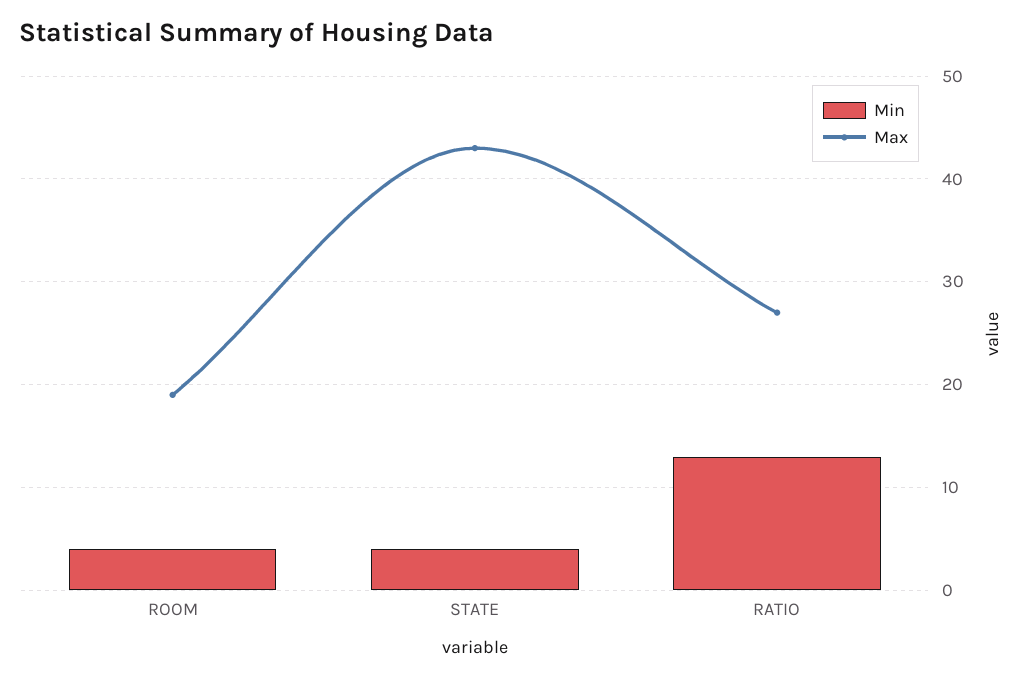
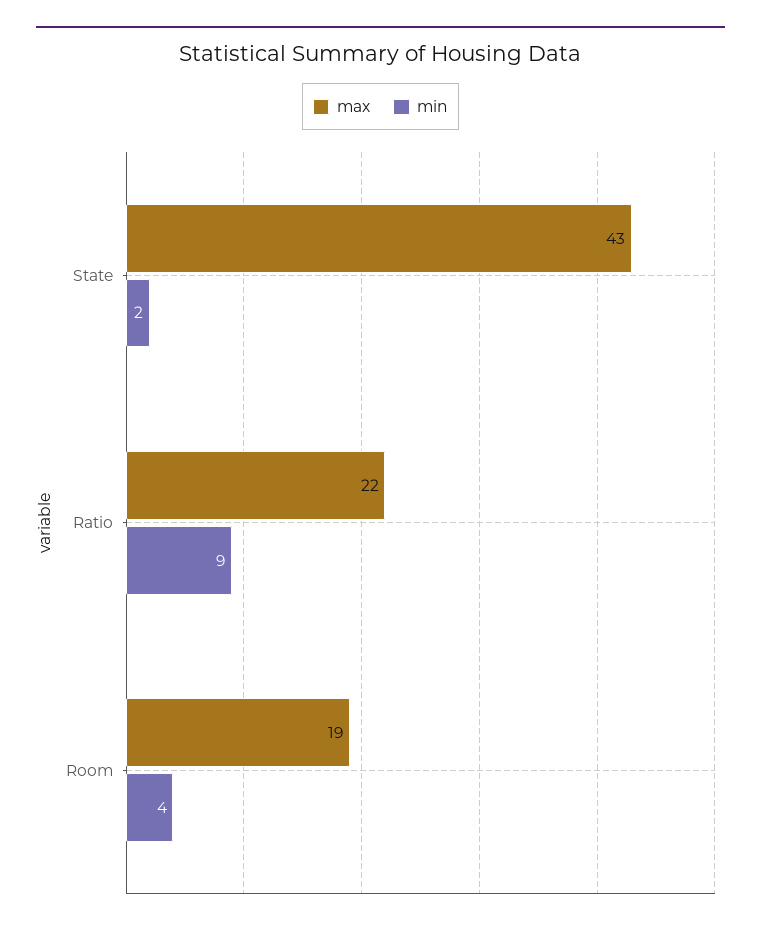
Min, STATE: 4 -> 2
Min, RATIO: 13 -> 9
Max, RATIO: 27 -> 22

